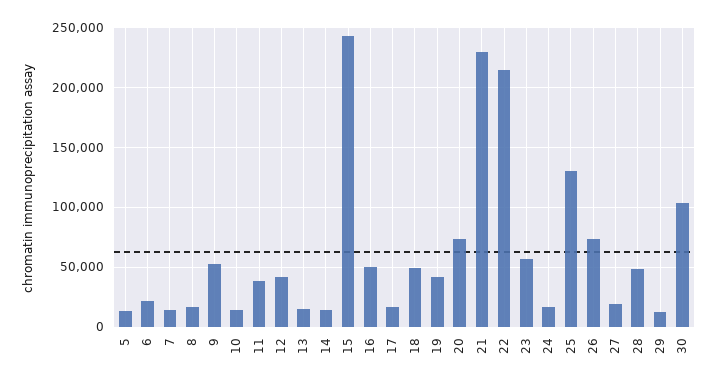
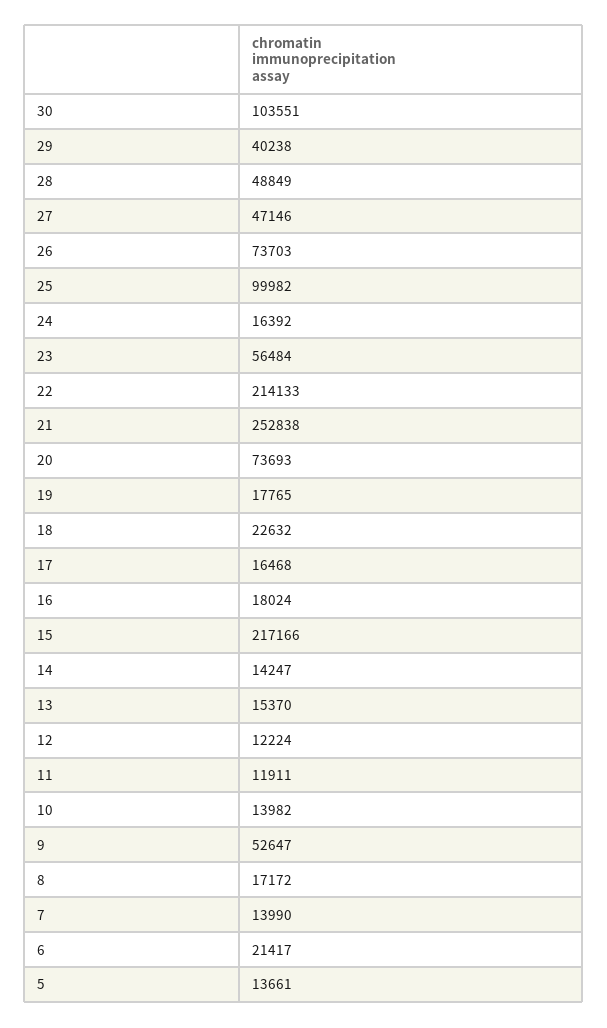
11: 40000 -> 11911
12: 40000 -> 12224
15: 240000 -> 217166
16: 50000 -> 18024
18: 50000 -> 22632
19: 40000 -> 17765
21: 230000 -> 252838
25: 130000 -> 99982
27: 20000 -> 47146
29: 10000 -> 40238

